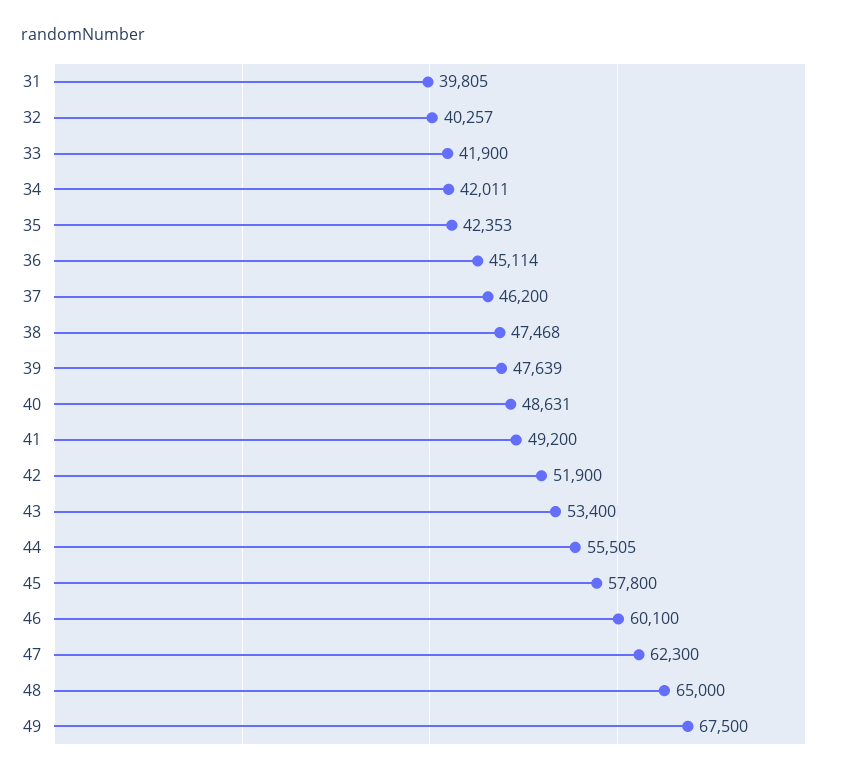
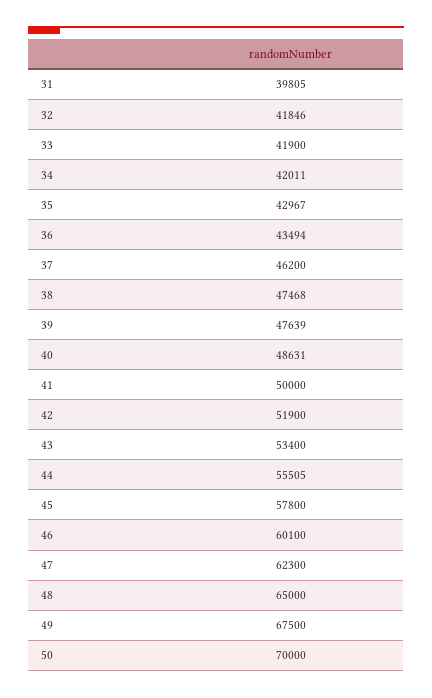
32: 40257 -> 41846
35: 42353 -> 42967
36: 45114 -> 43494
41: 49200 -> 50000
50: none -> 70000

